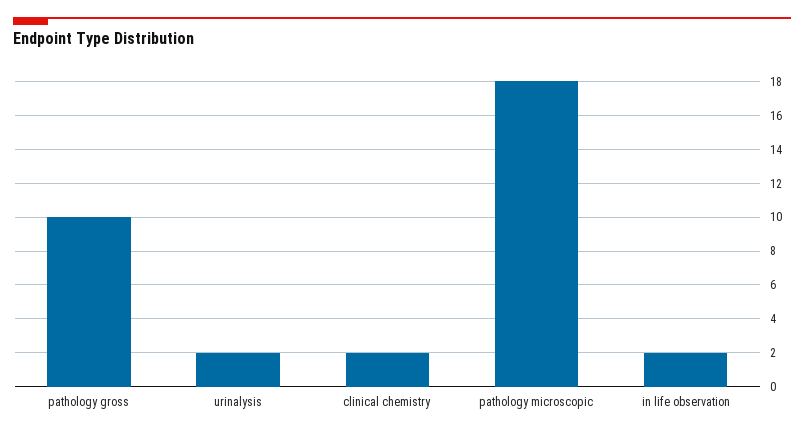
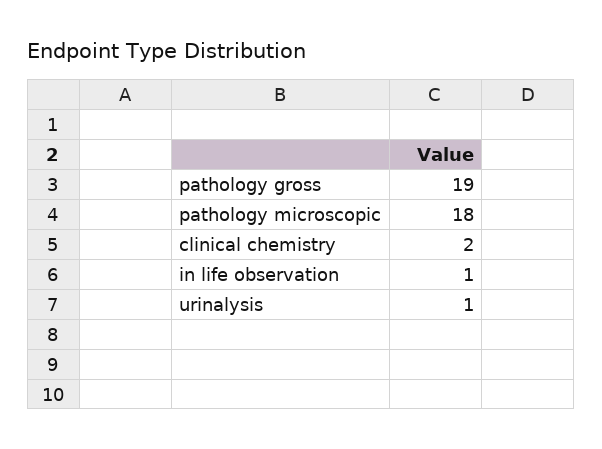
pathology gross: 10 -> 19
urinalysis: 2 -> 1
in life observation: 2 -> 1

